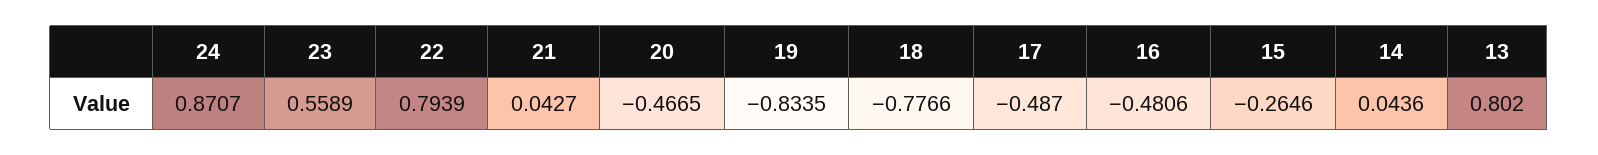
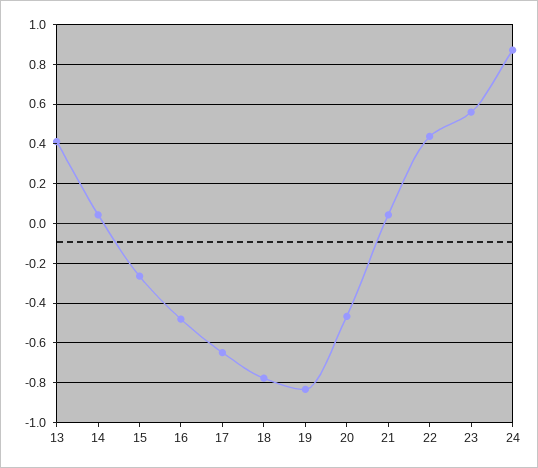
22: 0.7939 -> 0.45
17: -0.487 -> -0.65
13: 0.802 -> 0.4

